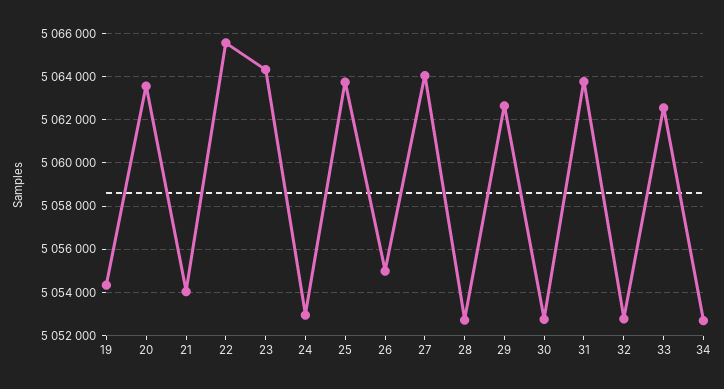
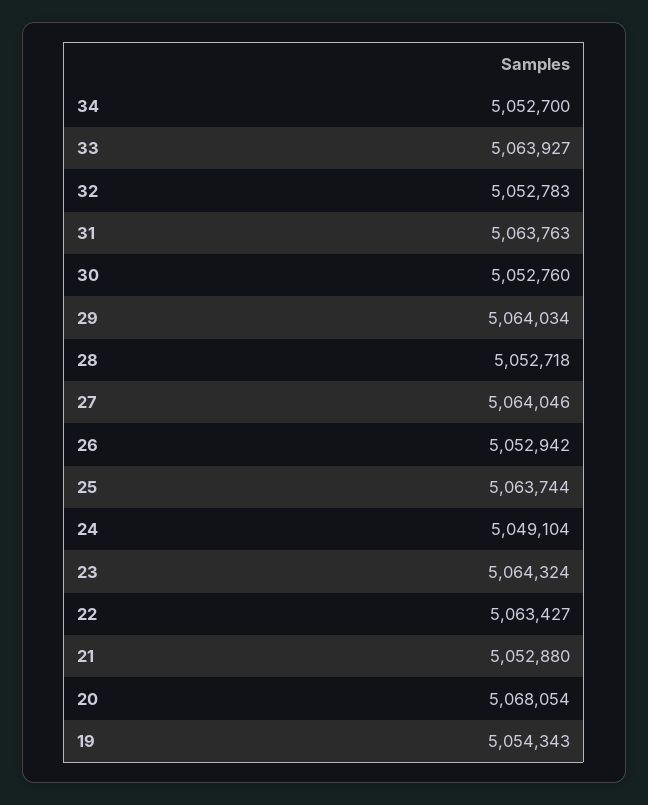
20: 5063500 -> 5068054
21: 5054000 -> 5052880
22: 5065500 -> 5063427
24: 5053000 -> 5049104
26: 5055000 -> 5052942
29: 5062500 -> 5064034
33: 5062500 -> 5063927

